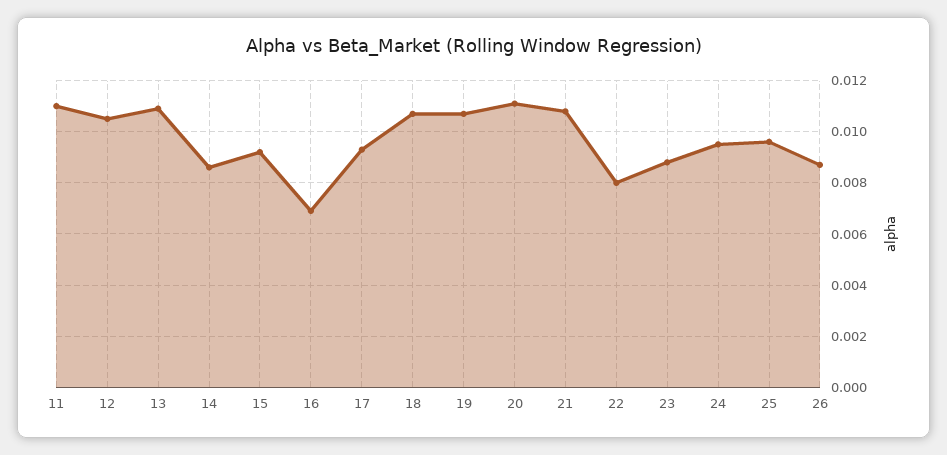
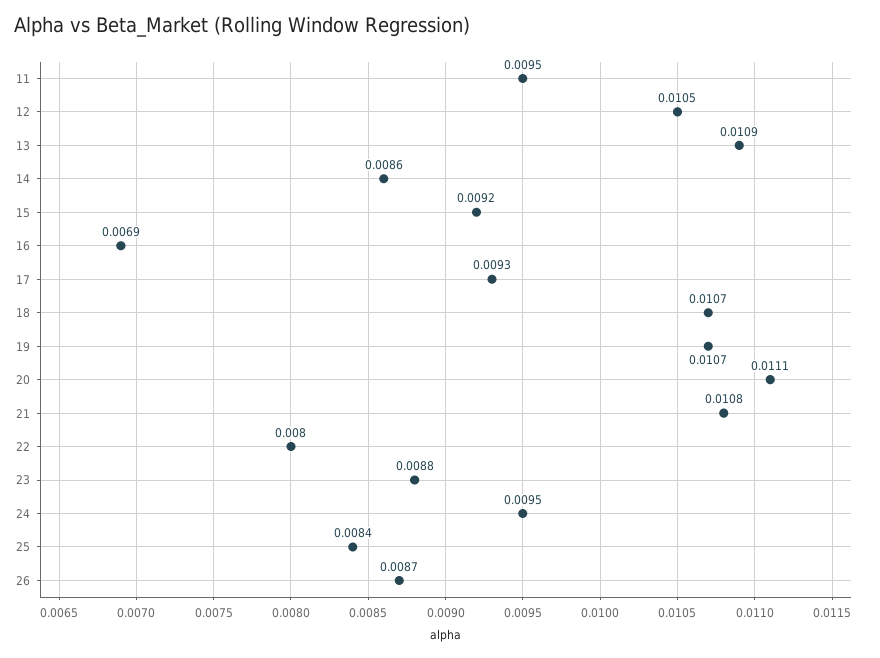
11: 0.011 -> 0.0095
25: 0.0095 -> 0.0084

